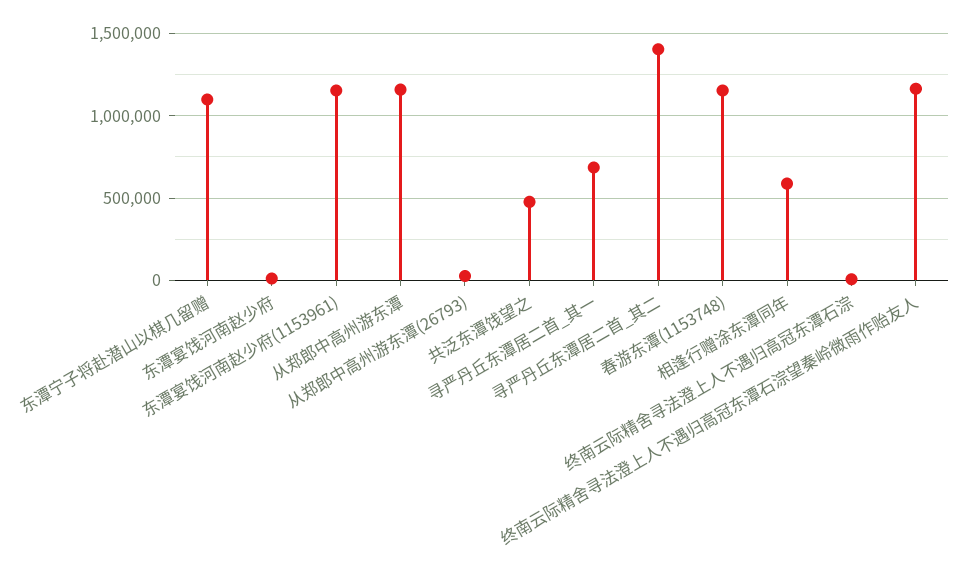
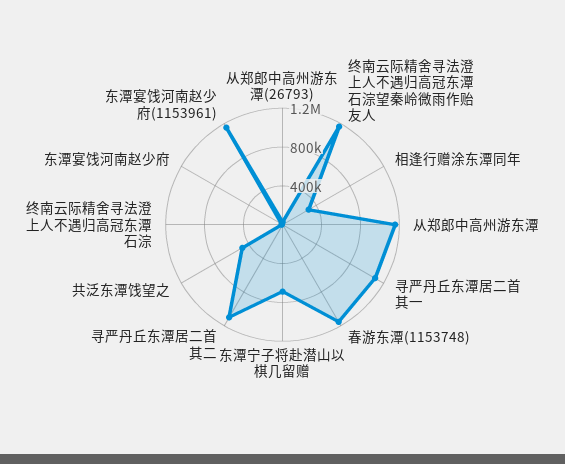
东潭宁子将赴潜山以棋几留赠: 1100000 -> 700000
寻严丹丘东潭居二首_其一: 700000 -> 1100000
寻严丹丘东潭居二首_其二: 1400000 -> 1100000
相逢行赠涂东潭同年: 600000 -> 300000

